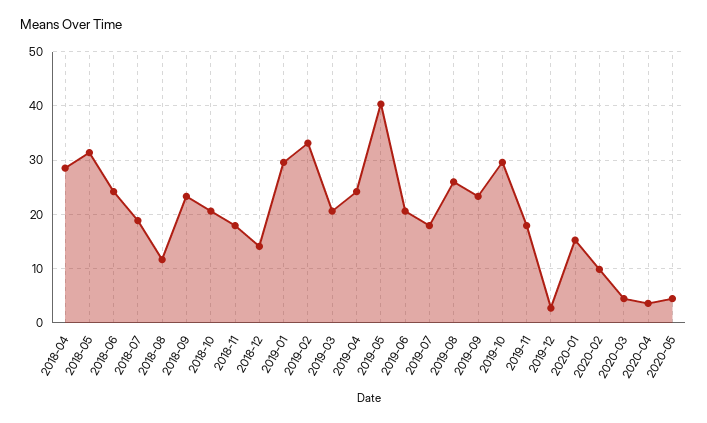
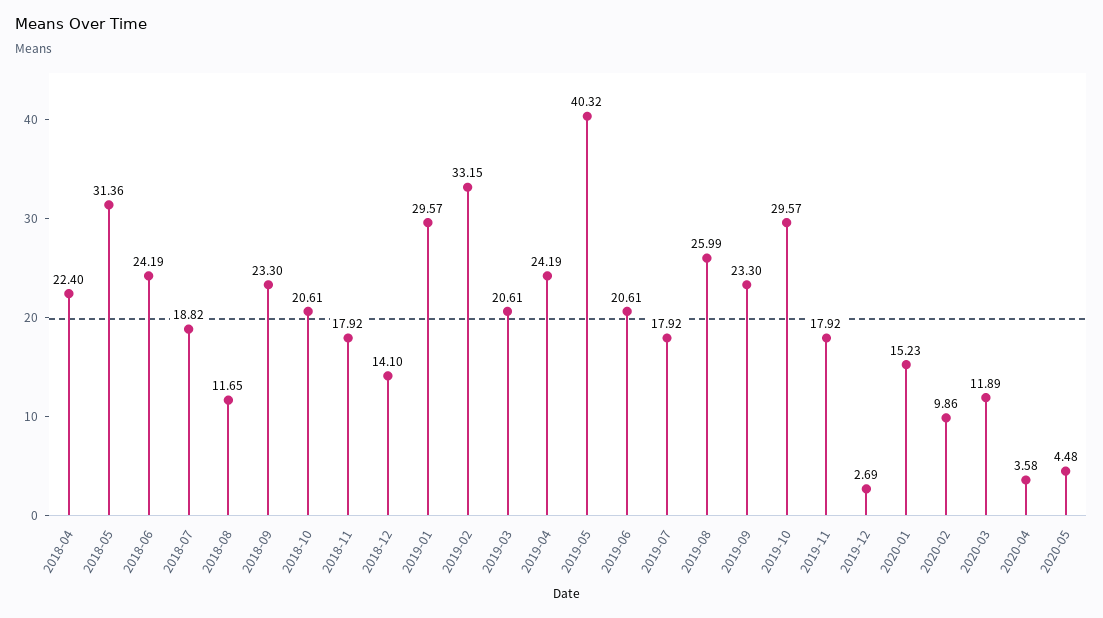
2018-04: 28 -> 22.4
2020-03: 4 -> 11.89

